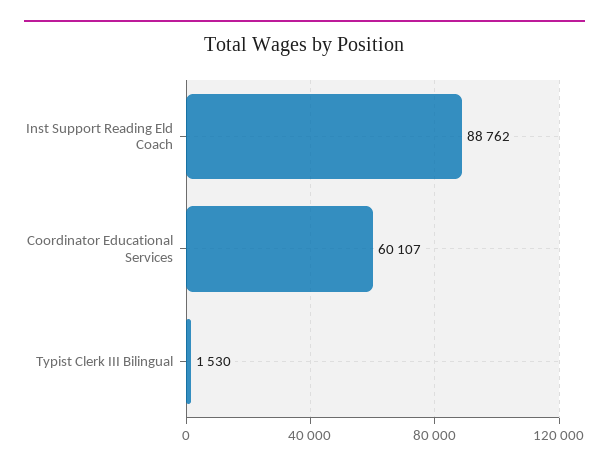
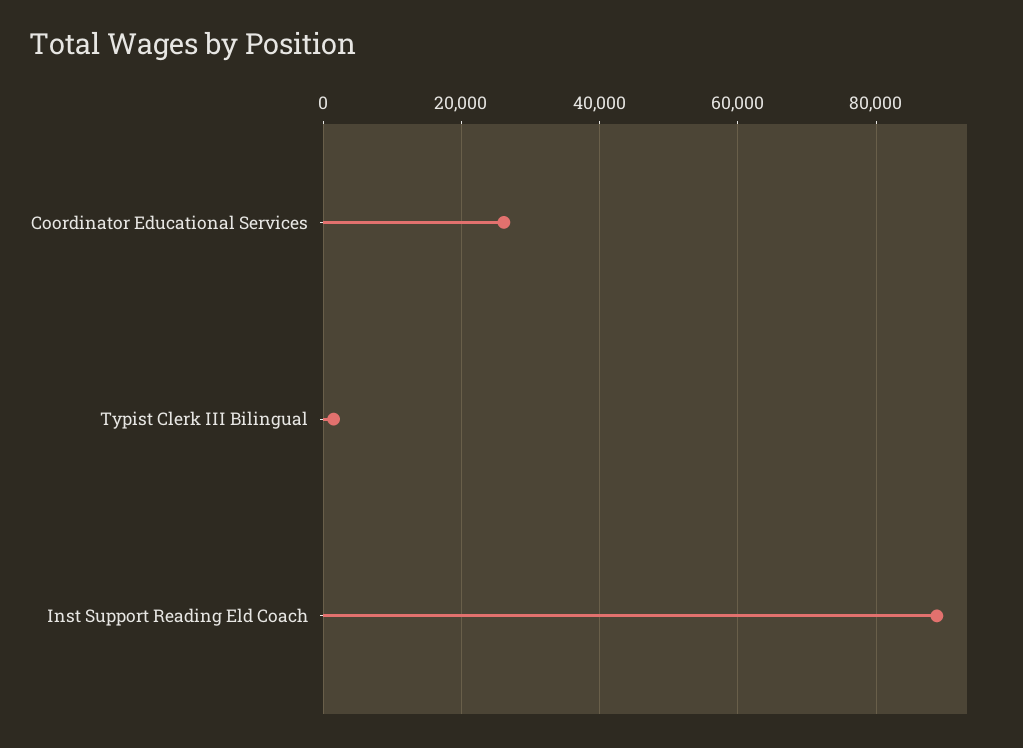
Coordinator Educational Services: 60107 -> 26000

